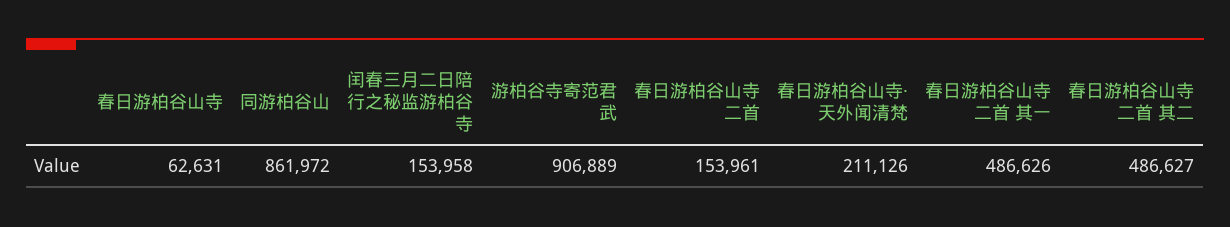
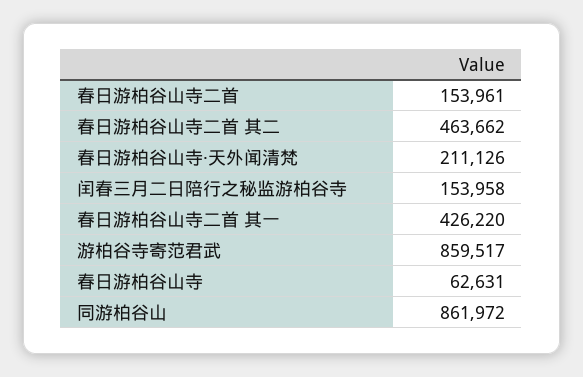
游柏谷寺寄范君武: 906889 -> 859517
春日游柏谷山寺二首 其一: 486626 -> 426220
春日游柏谷山寺二首 其二: 486627 -> 463662

